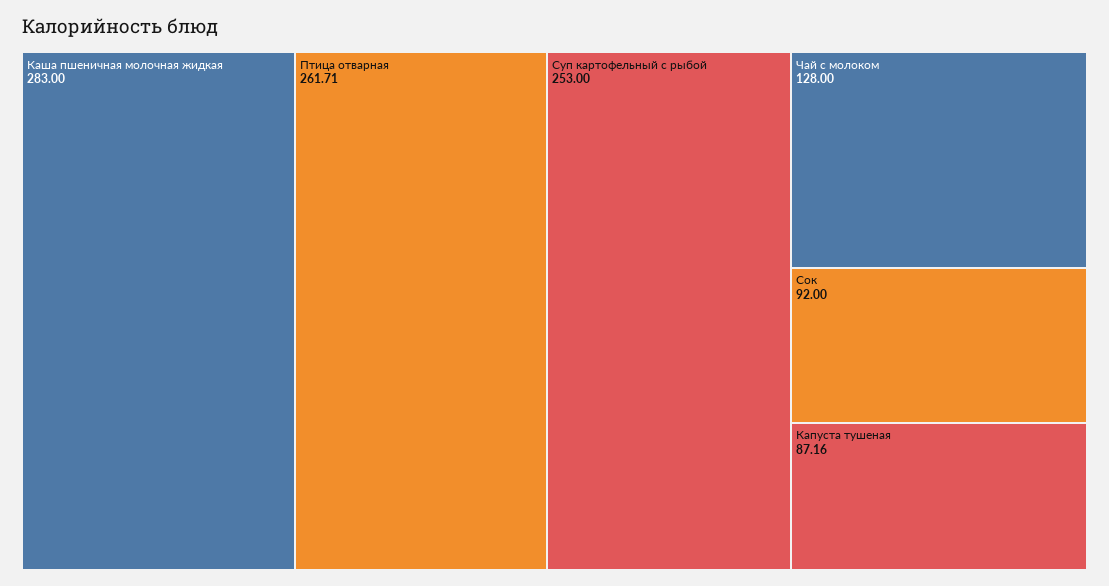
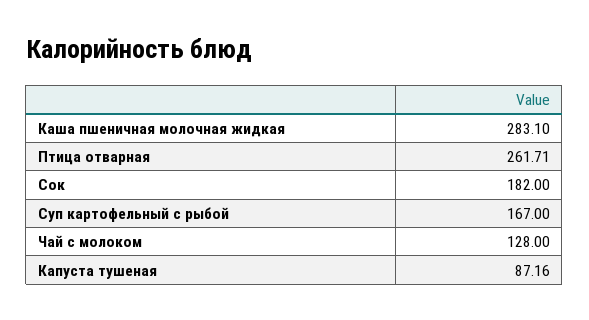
Каша пшеничная молочная жидкая: 283 -> 283.1
Суп картофельный с рыбой: 253 -> 167
Сок: 92 -> 182

